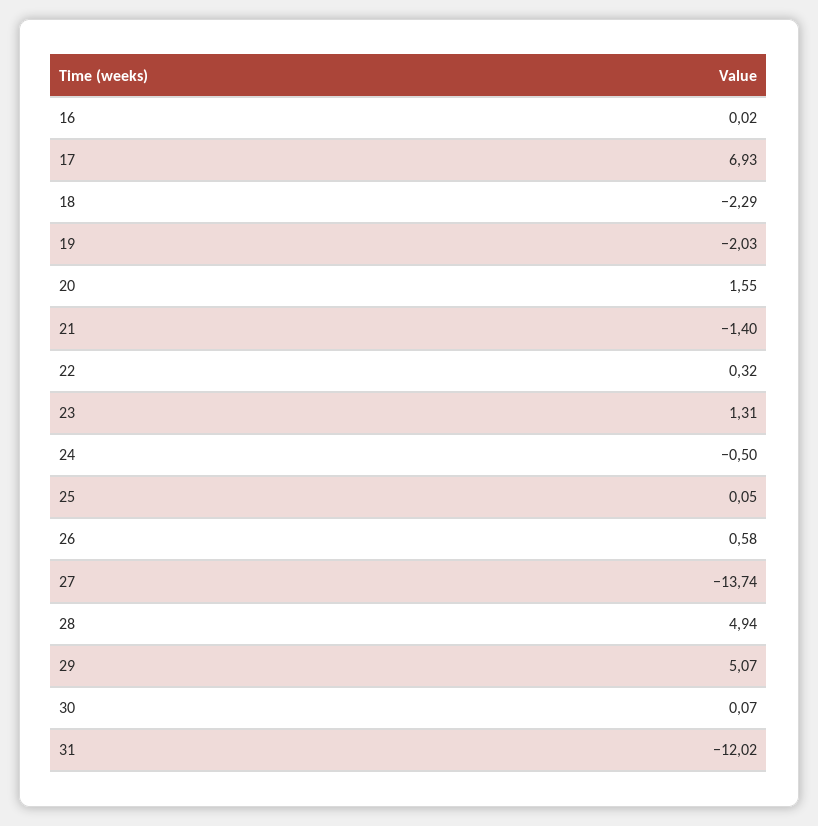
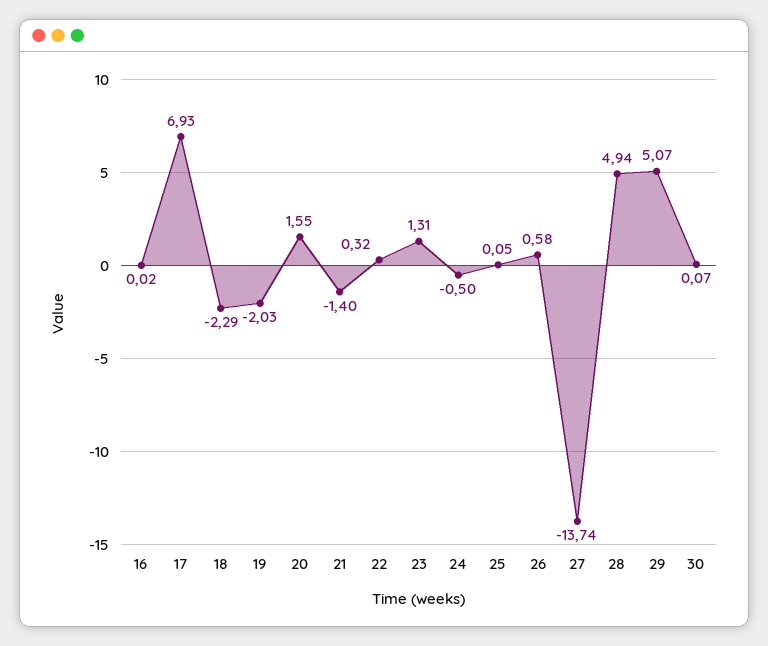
31: -12.02 -> none

